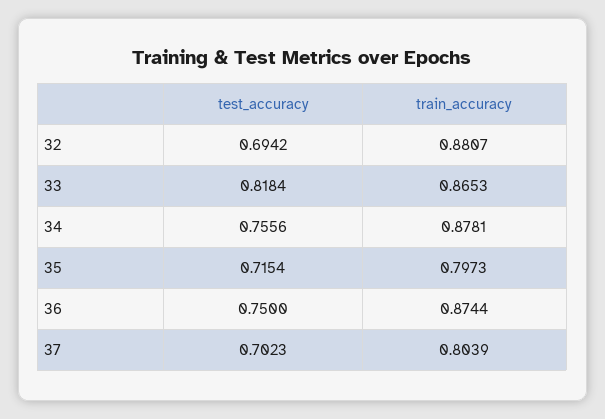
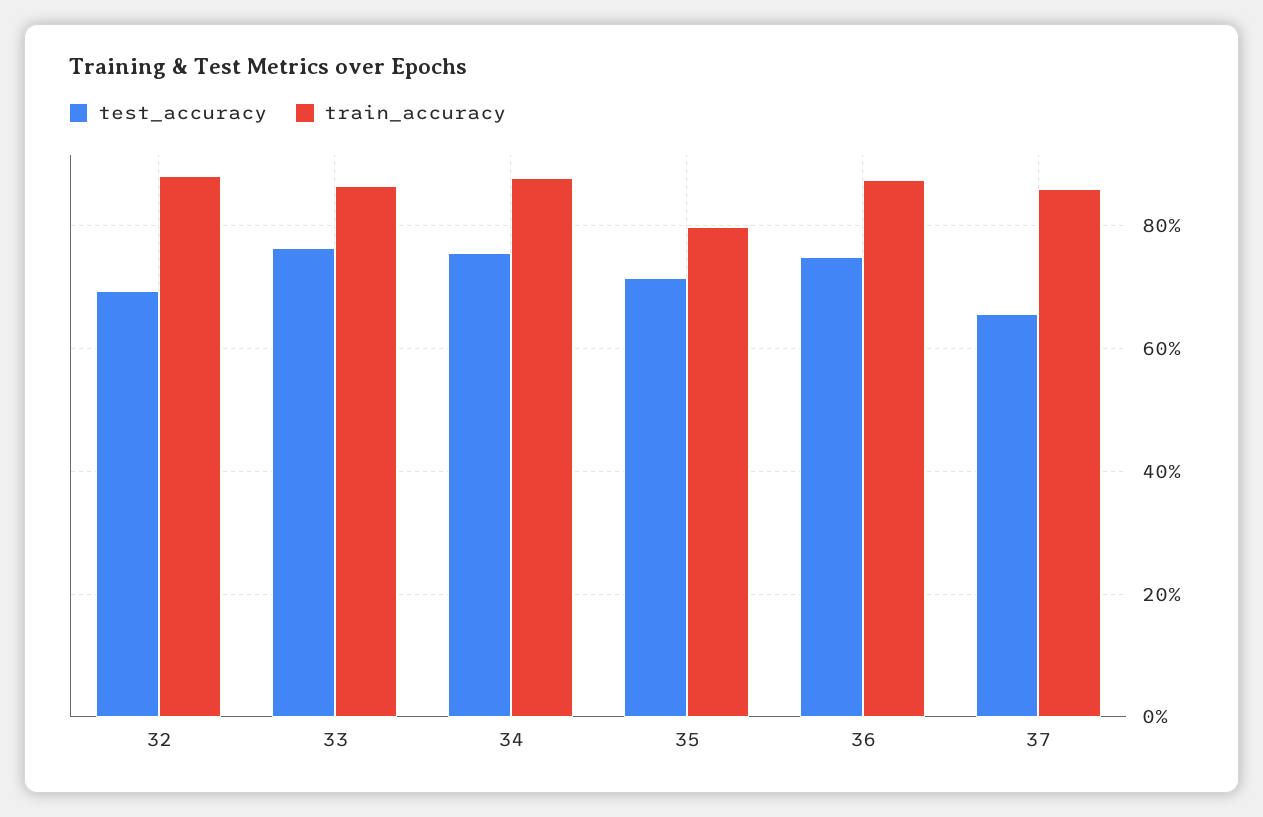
test_accuracy, 33: 0.8184 -> 0.76
test_accuracy, 37: 0.7023 -> 0.66
train_accuracy, 37: 0.8039 -> 0.86

